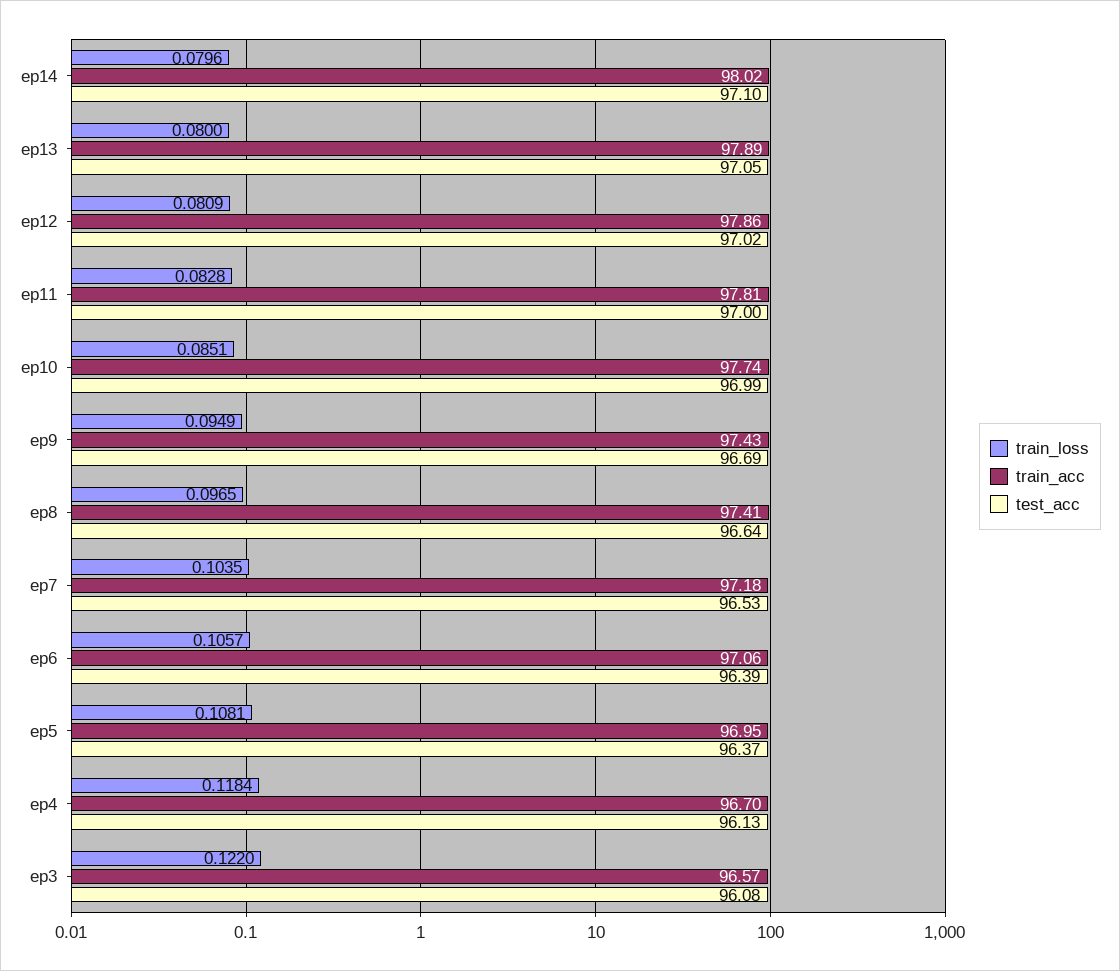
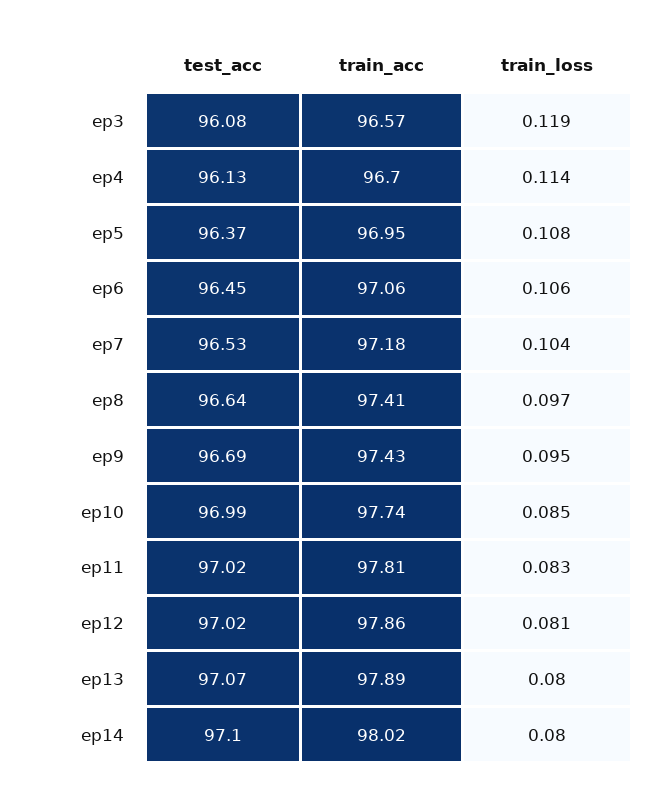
test_acc, ep13: 97.05 -> 97.07
test_acc, ep11: 97 -> 97.02
test_acc, ep6: 96.39 -> 96.45
train_loss, ep4: 0.1184 -> 0.114
train_loss, ep3: 0.122 -> 0.119

